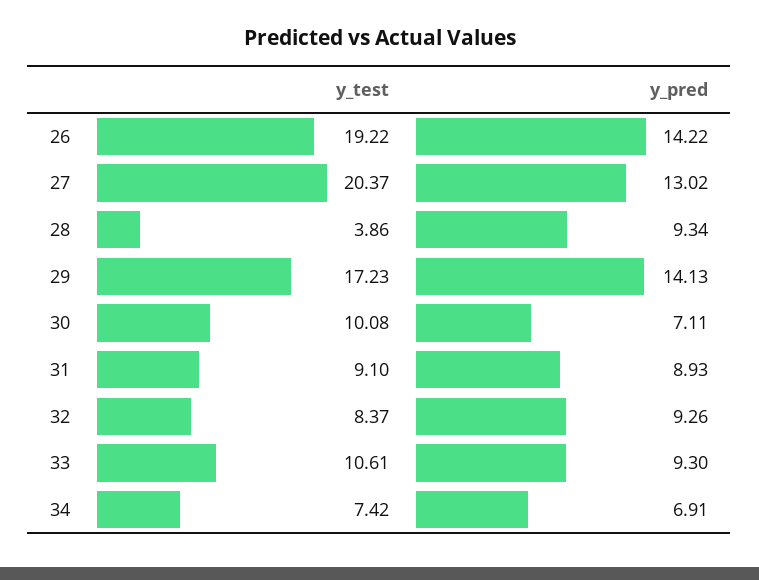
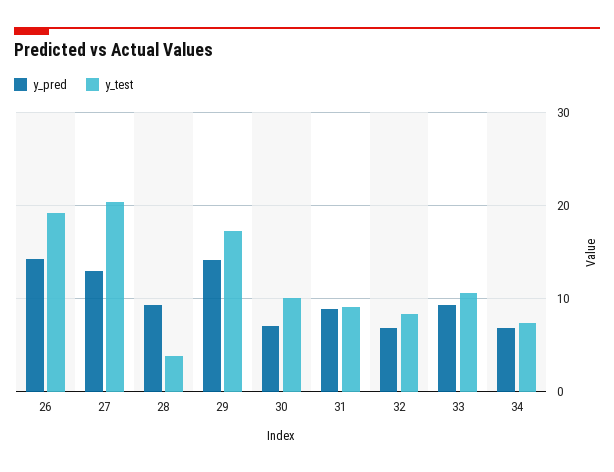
y_pred, 32: 9.26 -> 7

